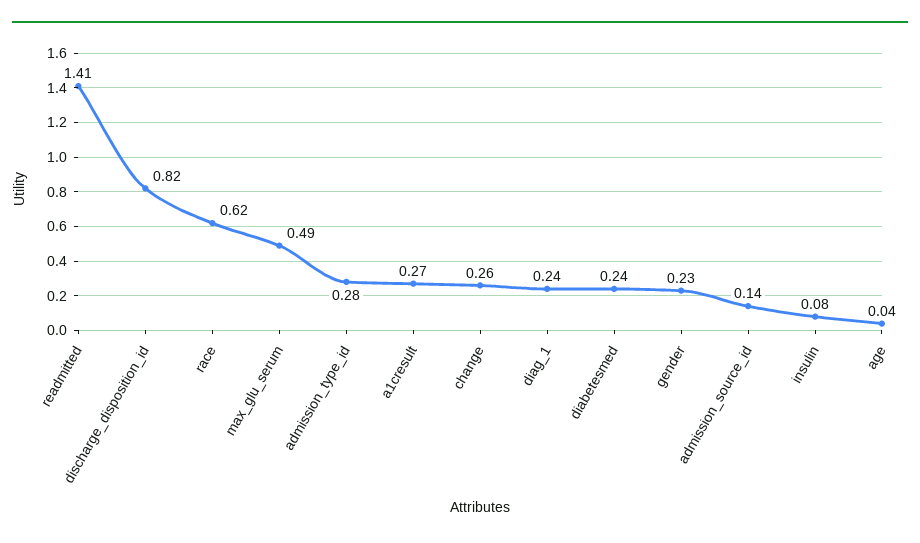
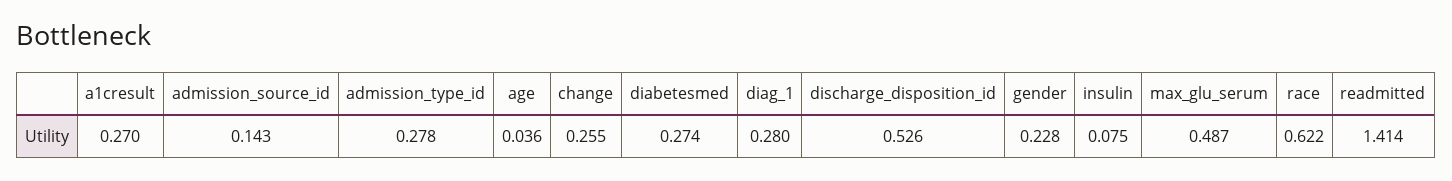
discharge_disposition_id: 0.82 -> 0.526
diag_1: 0.24 -> 0.28
diabetesmed: 0.24 -> 0.274

